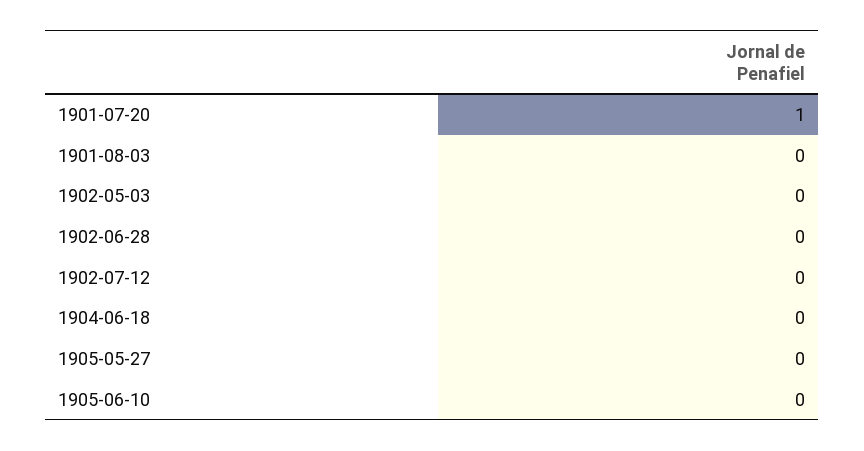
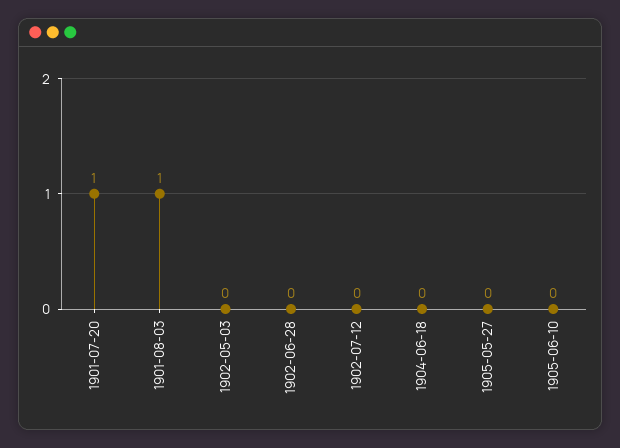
1901-08-03: 0 -> 1

